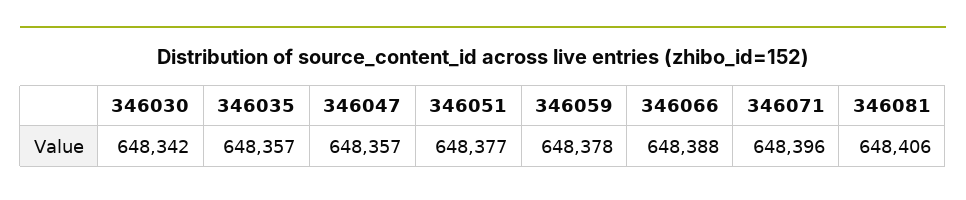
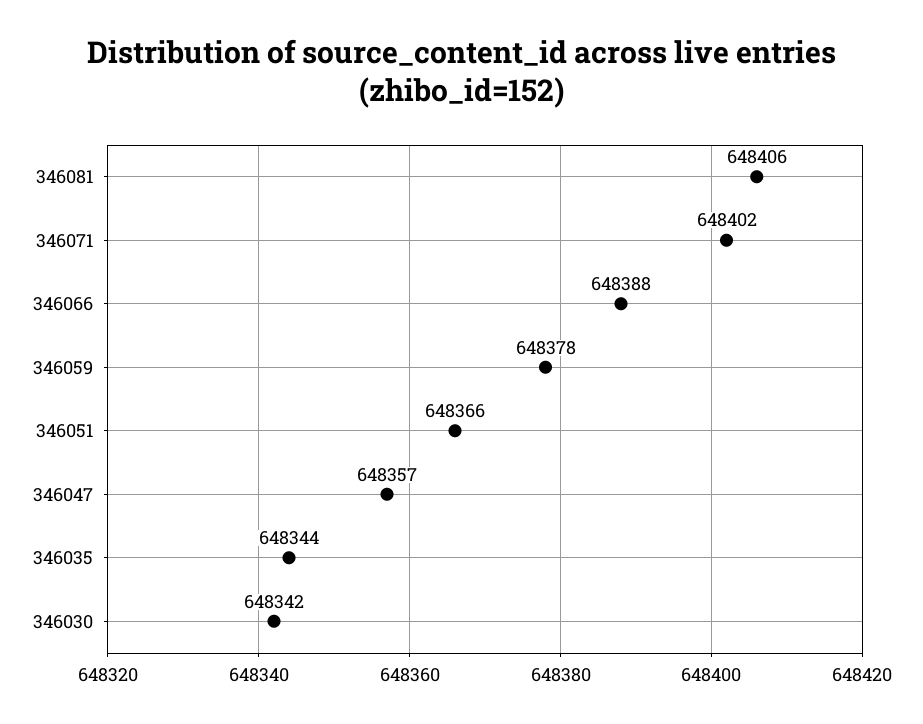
346035: 648357 -> 648344
346051: 648377 -> 648366
346071: 648396 -> 648402

